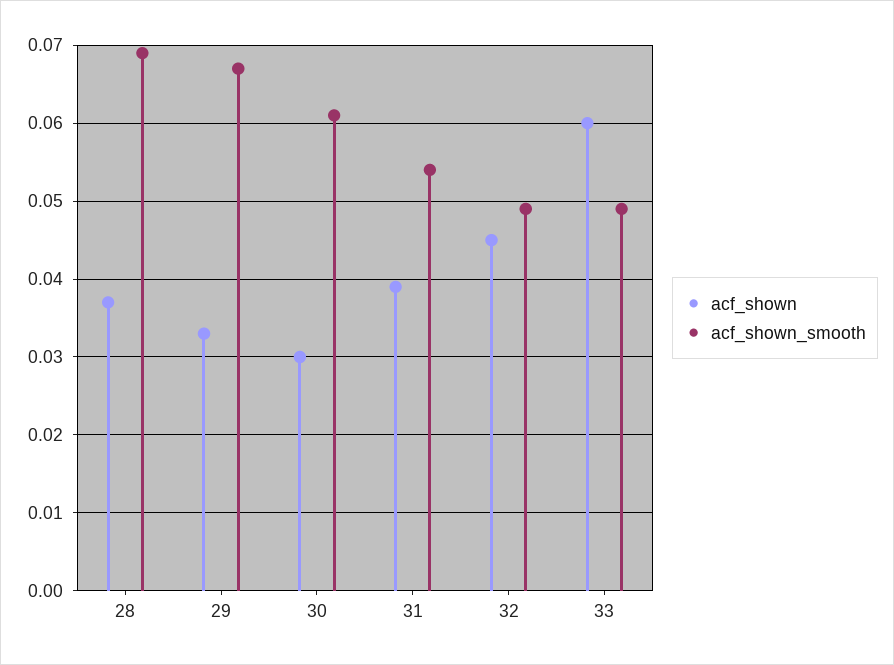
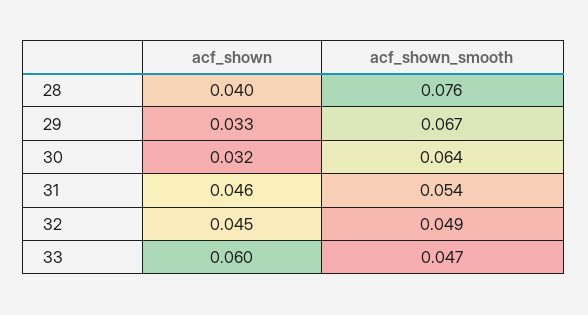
acf_shown, 28: 0.037 -> 0.04
acf_shown_smooth, 28: 0.069 -> 0.076
acf_shown, 30: 0.03 -> 0.032
acf_shown_smooth, 30: 0.061 -> 0.064
acf_shown, 31: 0.039 -> 0.046
acf_shown_smooth, 33: 0.049 -> 0.047

